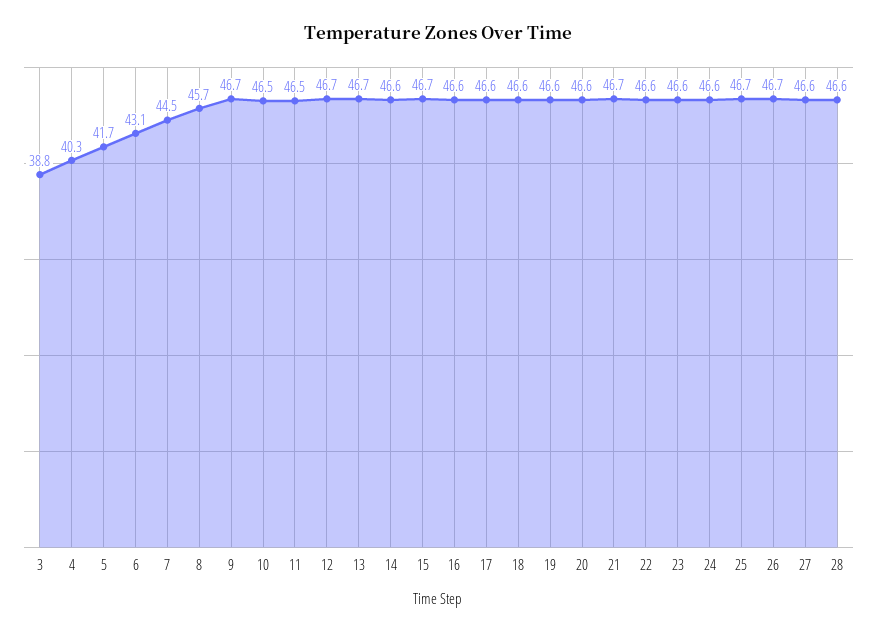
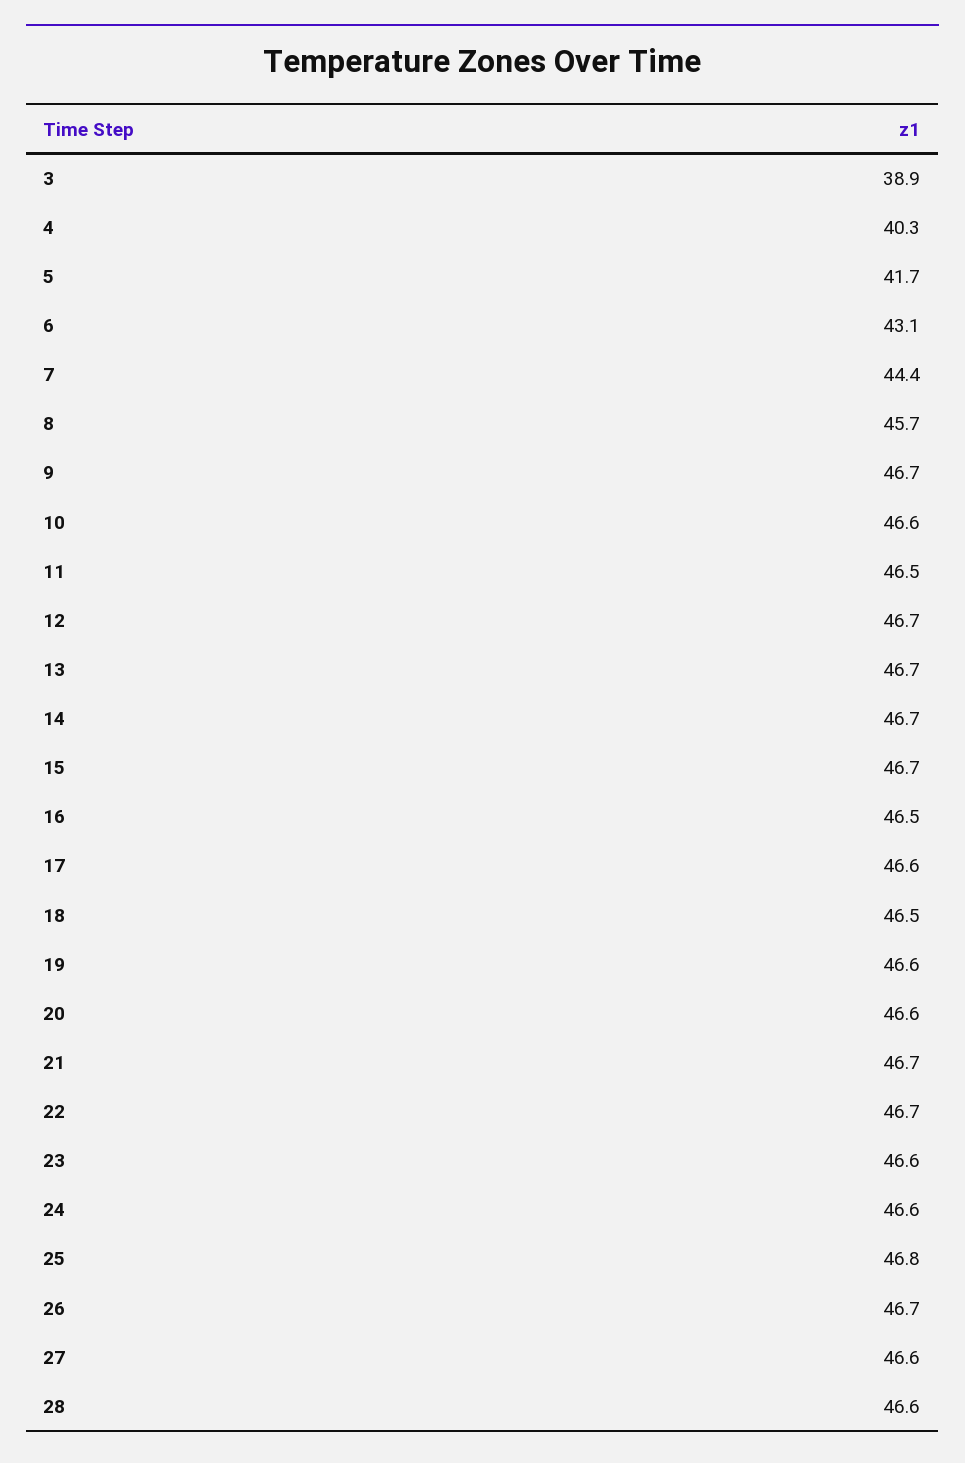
3: 38.8 -> 38.9
7: 44.5 -> 44.4
10: 46.5 -> 46.6
14: 46.6 -> 46.7
16: 46.6 -> 46.5
18: 46.6 -> 46.5
22: 46.6 -> 46.7
25: 46.7 -> 46.8

